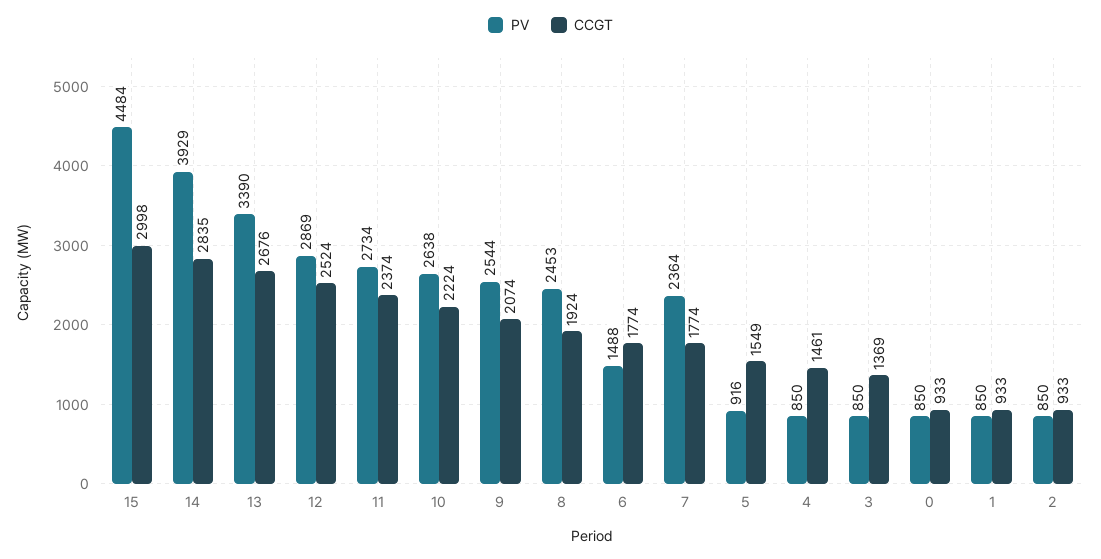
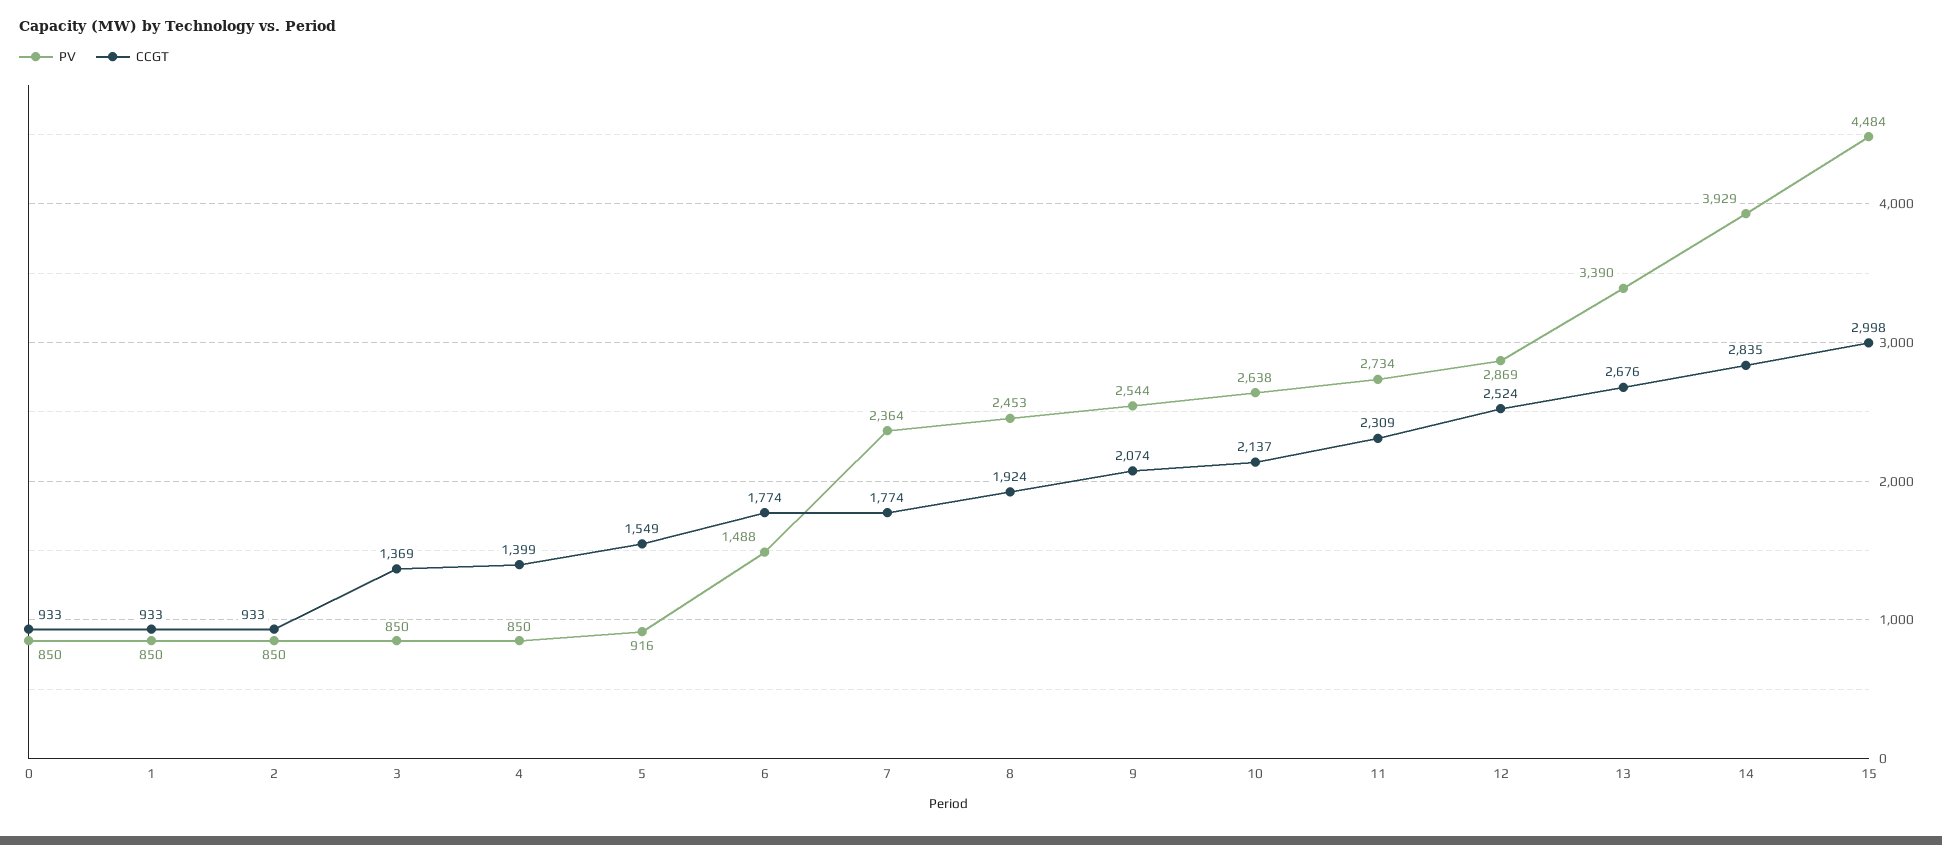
CCGT, 11: 2374 -> 2309
CCGT, 10: 2224 -> 2137
CCGT, 4: 1461 -> 1399

